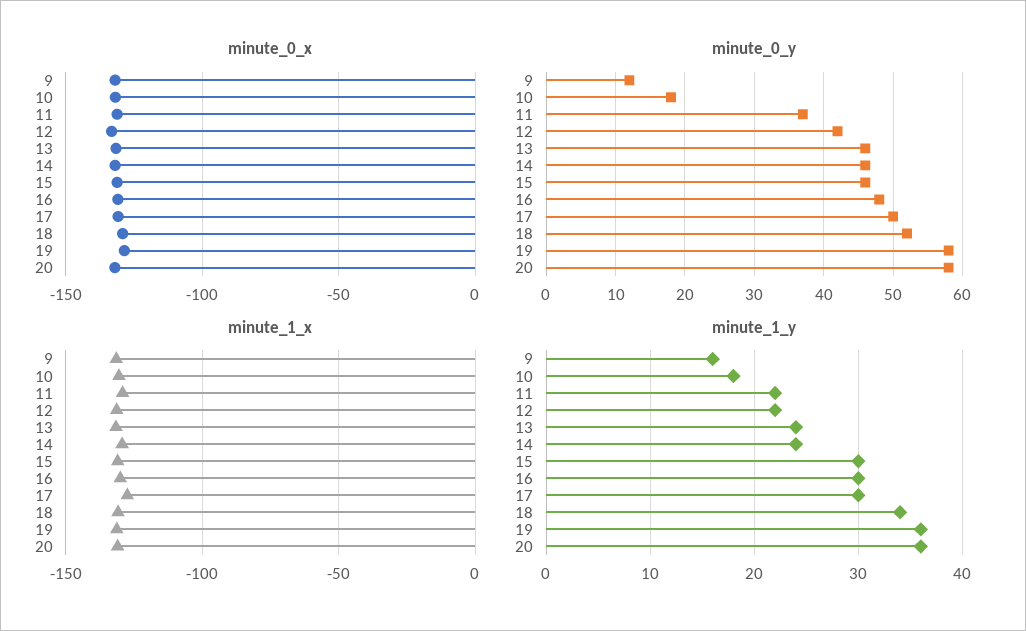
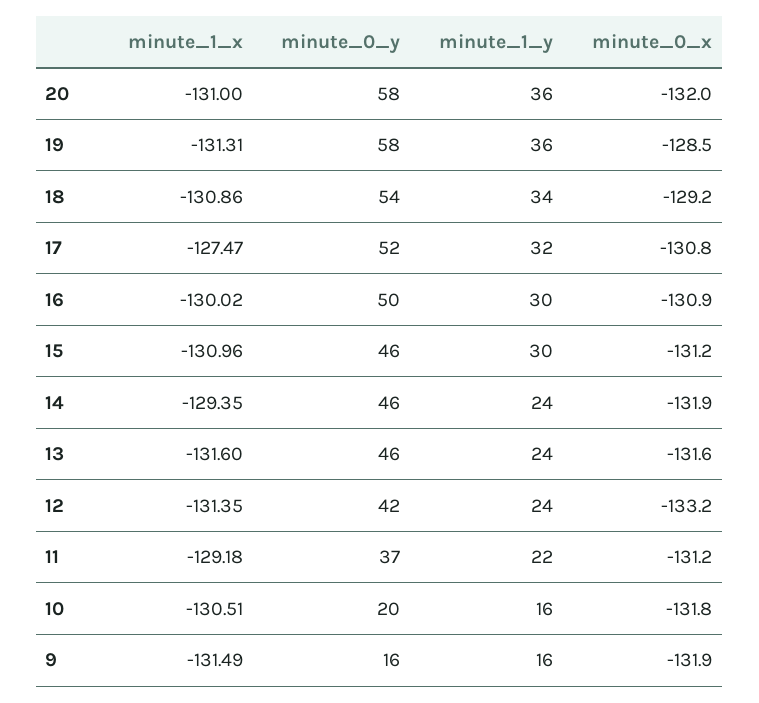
minute_0_y, 9: 12 -> 16
minute_0_y, 10: 18 -> 20
minute_0_y, 16: 48 -> 50
minute_0_y, 17: 50 -> 52
minute_0_y, 18: 52 -> 54
minute_1_y, 10: 18 -> 16
minute_1_y, 12: 22 -> 24
minute_1_y, 17: 30 -> 32

